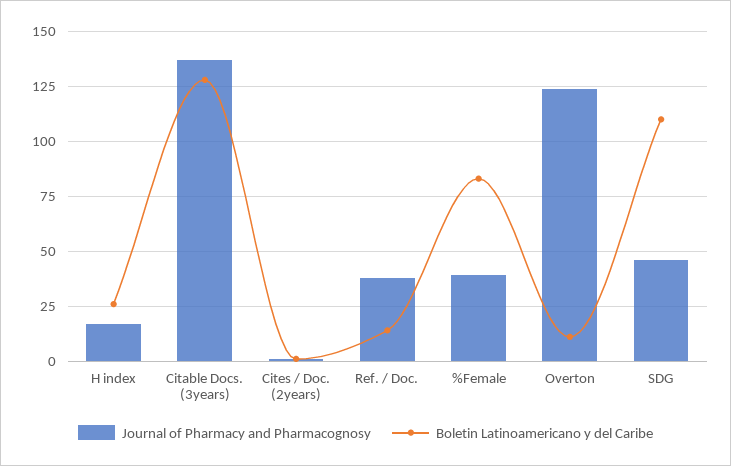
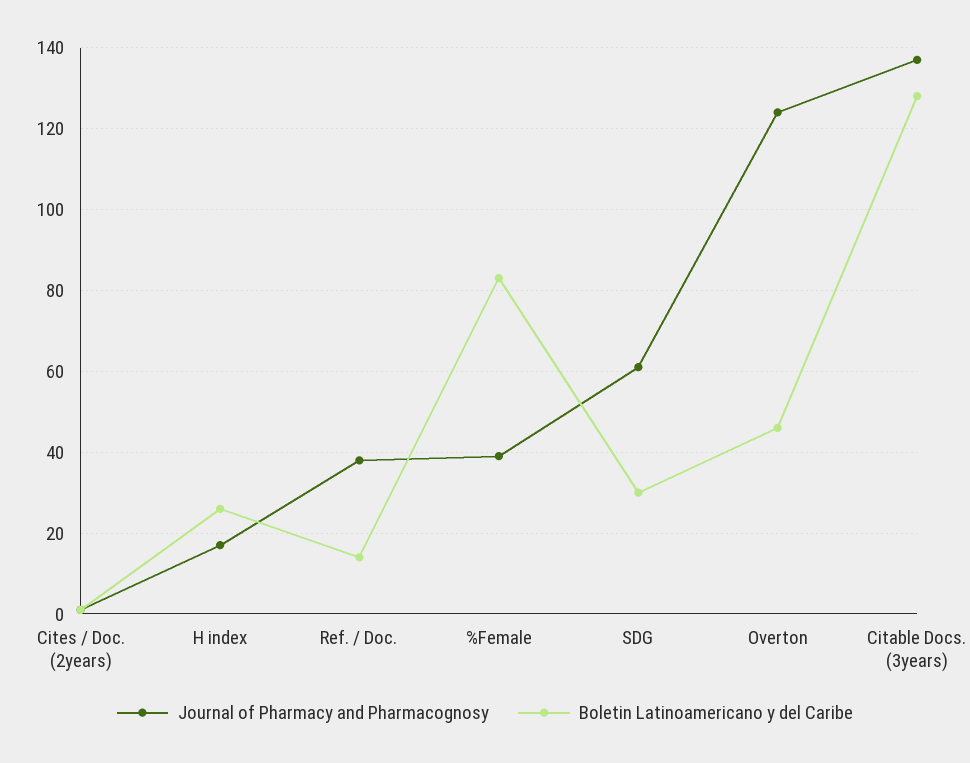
Boletin Latinoamericano y del Caribe, Overton: 10 -> 45
Journal of Pharmacy and Pharmacognosy, SDG: 45 -> 60
Boletin Latinoamericano y del Caribe, SDG: 110 -> 30

